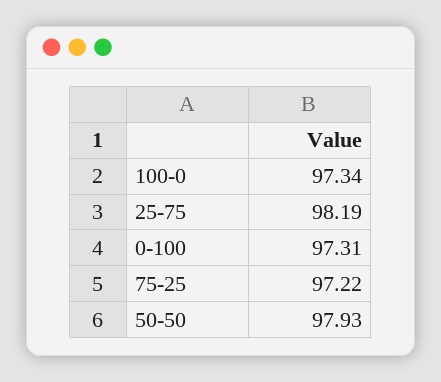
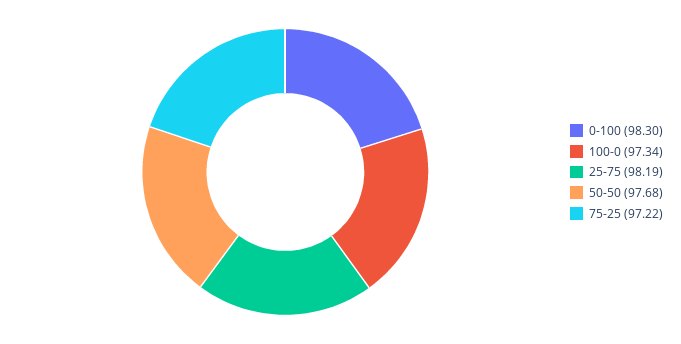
0-100: 97.31 -> 98.3
50-50: 97.93 -> 97.68

